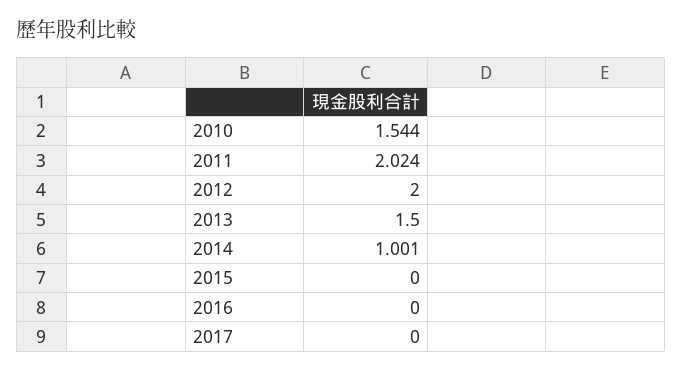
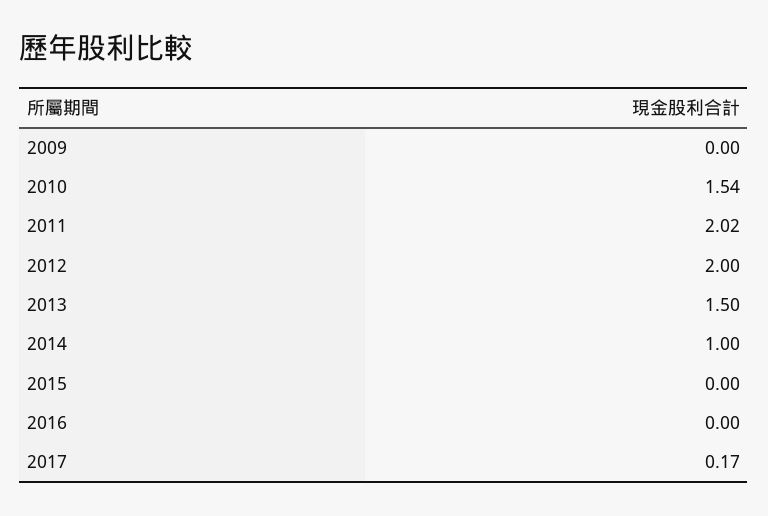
2017: 0 -> 0.17
2009: none -> 0

